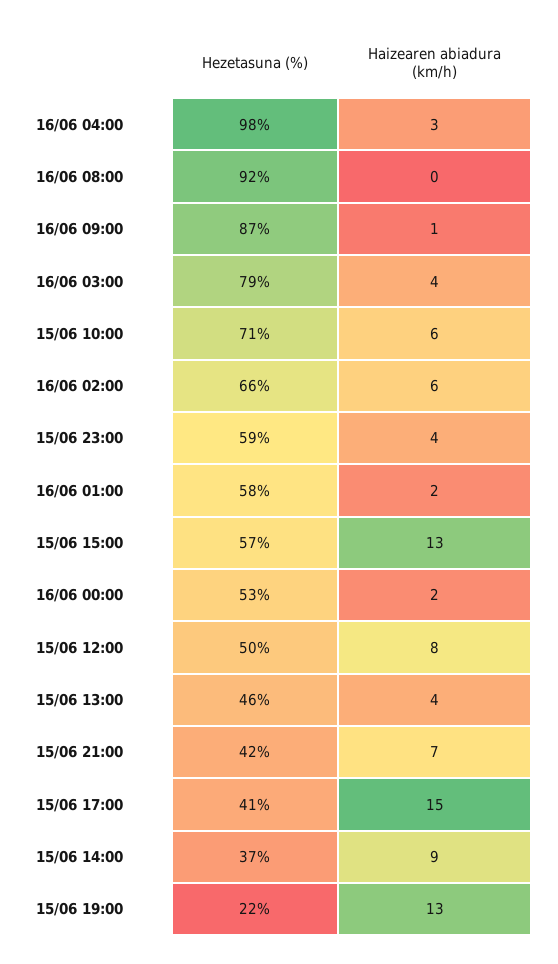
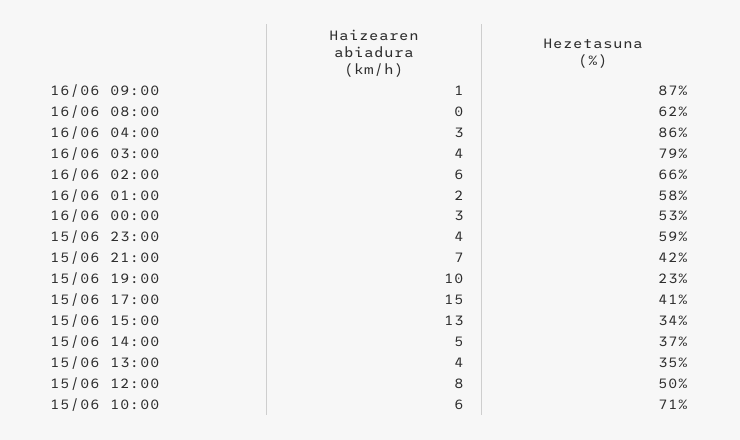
Hezetasuna (%), 16/06 04:00: 98 -> 86
Hezetasuna (%), 16/06 08:00: 92 -> 62
Hezetasuna (%), 15/06 15:00: 57 -> 34
Haizearen abiadura (km/h), 16/06 00:00: 2 -> 3
Hezetasuna (%), 15/06 13:00: 46 -> 35
Haizearen abiadura (km/h), 15/06 14:00: 9 -> 5
Hezetasuna (%), 15/06 19:00: 22 -> 23
Haizearen abiadura (km/h), 15/06 19:00: 13 -> 10

